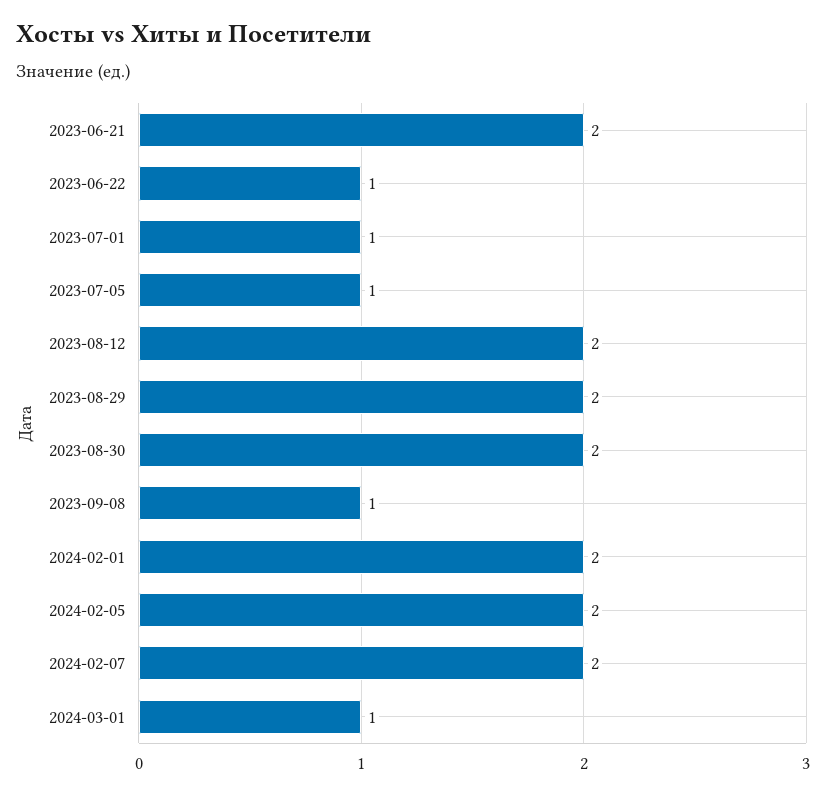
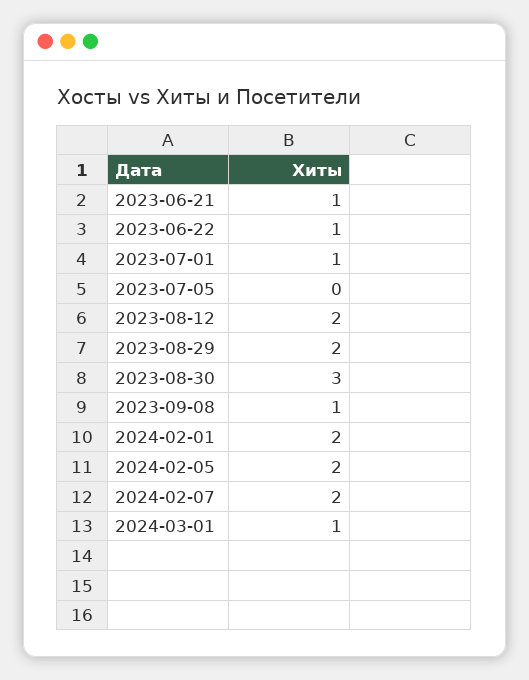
2023-06-21: 2 -> 1
2023-07-05: 1 -> 0
2023-08-30: 2 -> 3

